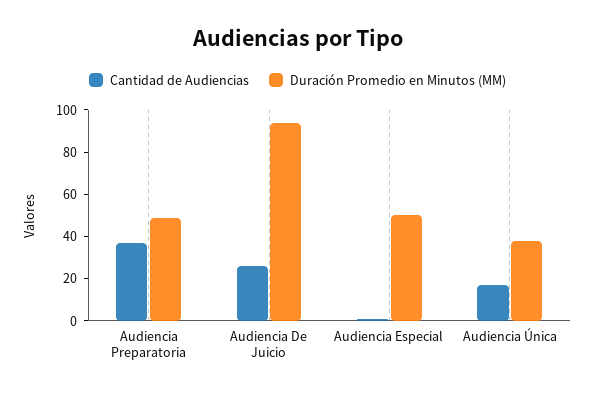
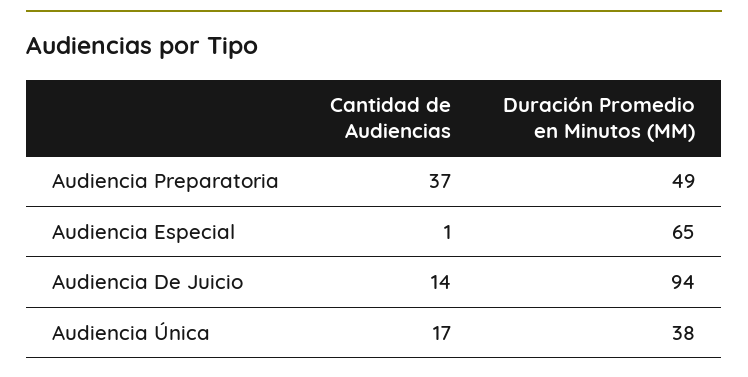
Cantidad de Audiencias, Audiencia De Juicio: 25 -> 14
Duración Promedio en Minutos (MM), Audiencia Especial: 50 -> 65

